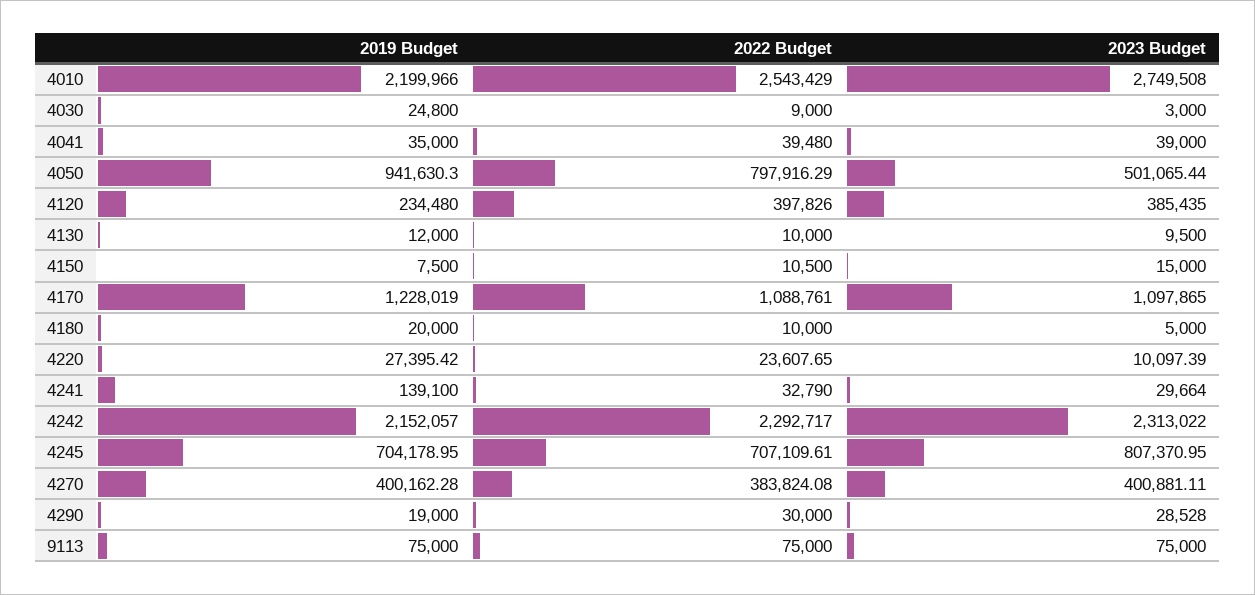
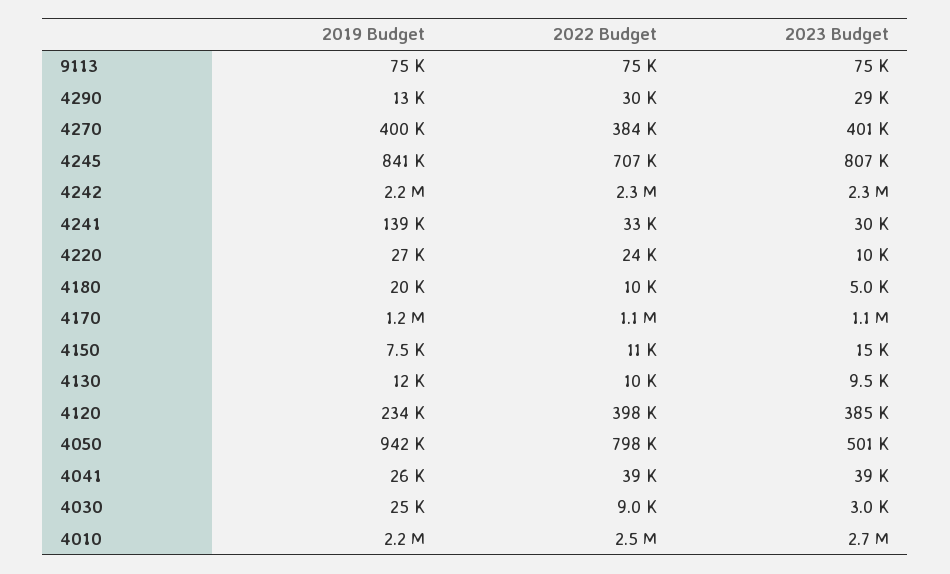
2019 Budget, 4041: 35000 -> 26000
2019 Budget, 4245: 704178.95 -> 841000
2019 Budget, 4290: 19000 -> 13000

